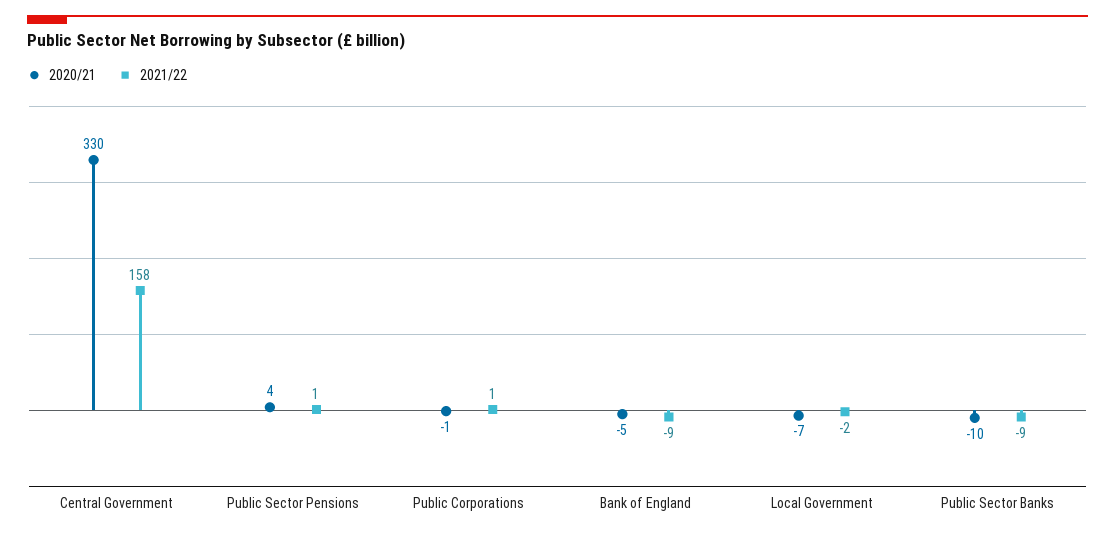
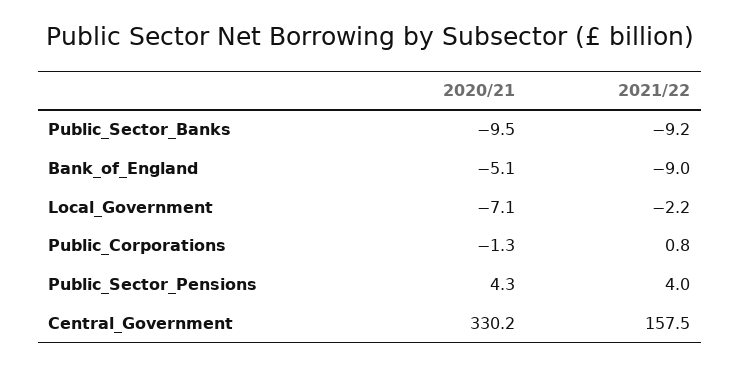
2021/22, Public Sector Pensions: 1 -> 4

